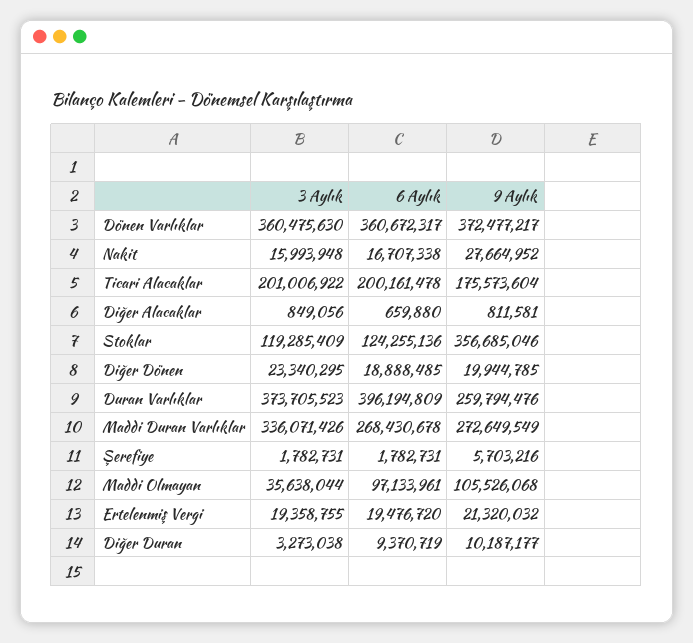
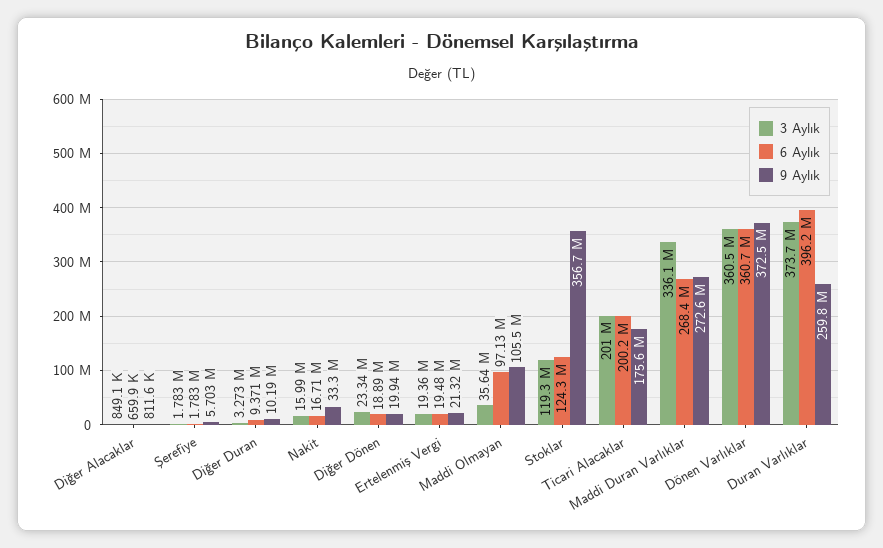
9 Aylık, Nakit: 27664952 -> 33300000

